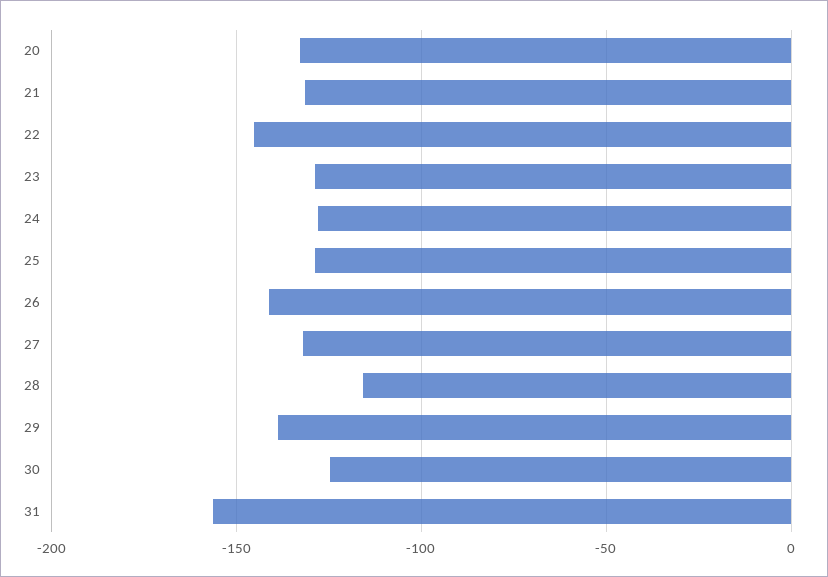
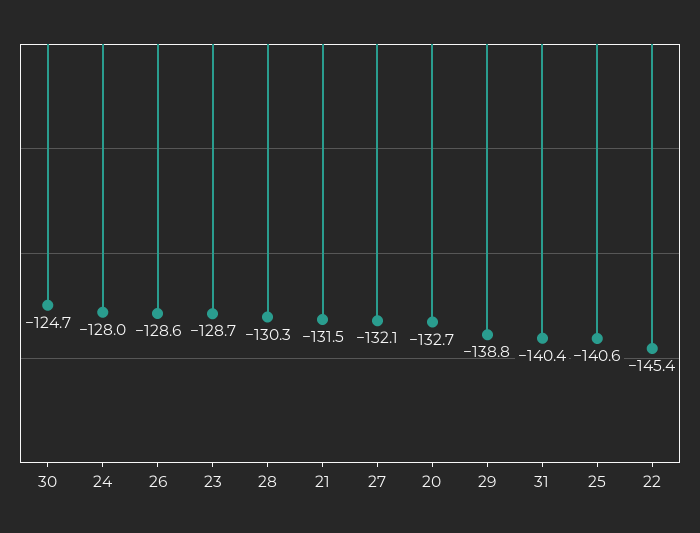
25: -130 -> -140.6
26: -140 -> -128.6
28: -115 -> -130.3
31: -155 -> -140.4

